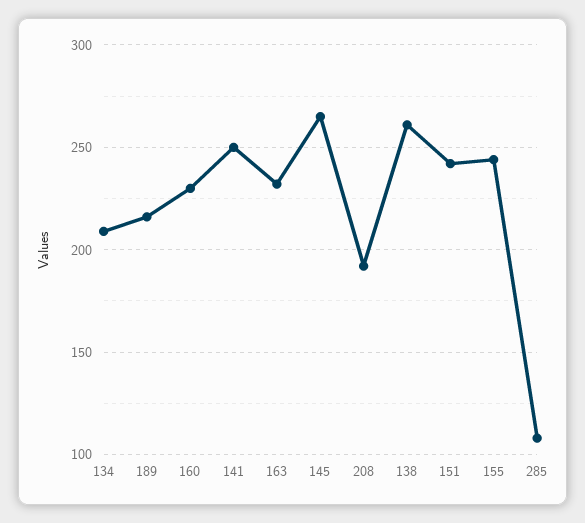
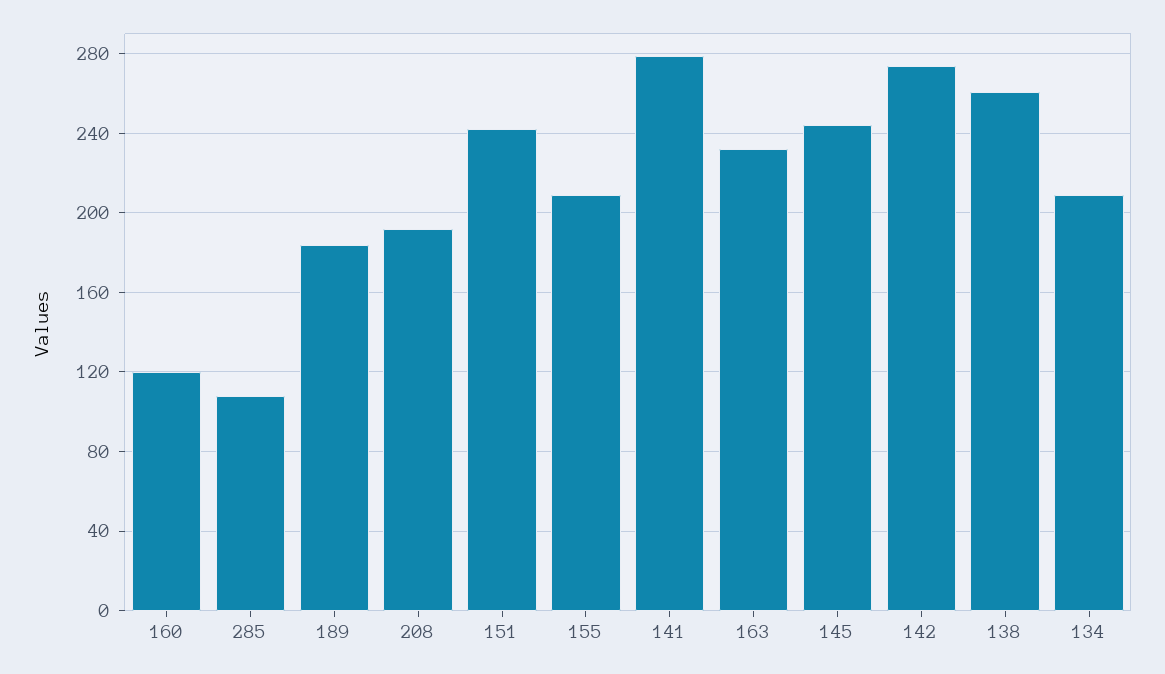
189: 215 -> 185
160: 230 -> 120
141: 250 -> 280
145: 265 -> 245
155: 245 -> 210
142: none -> 275

